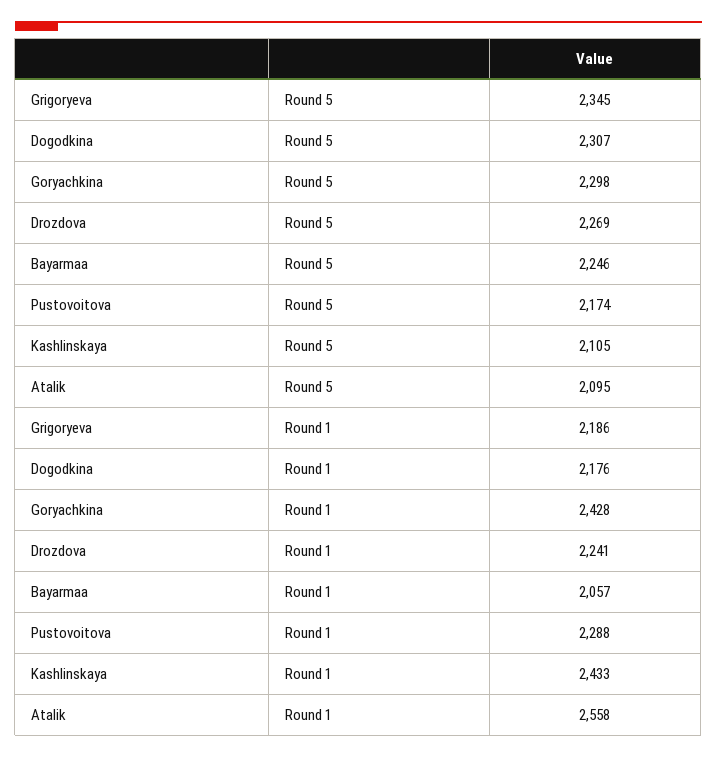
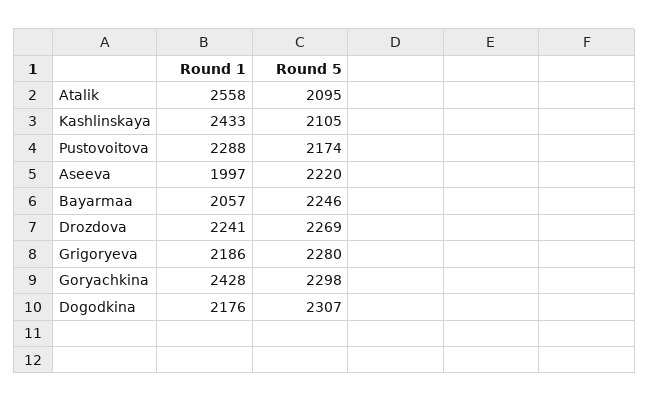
Grigoryeva, Round 5: 2345 -> 2280
Aseeva, Round 1: none -> 1997
Aseeva, Round 5: none -> 2220

